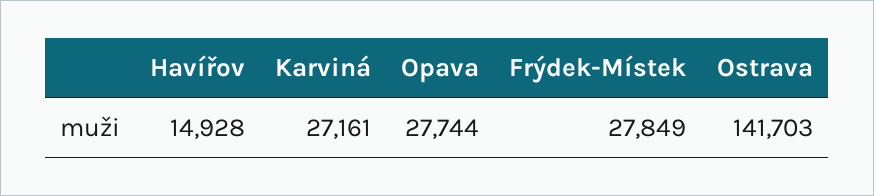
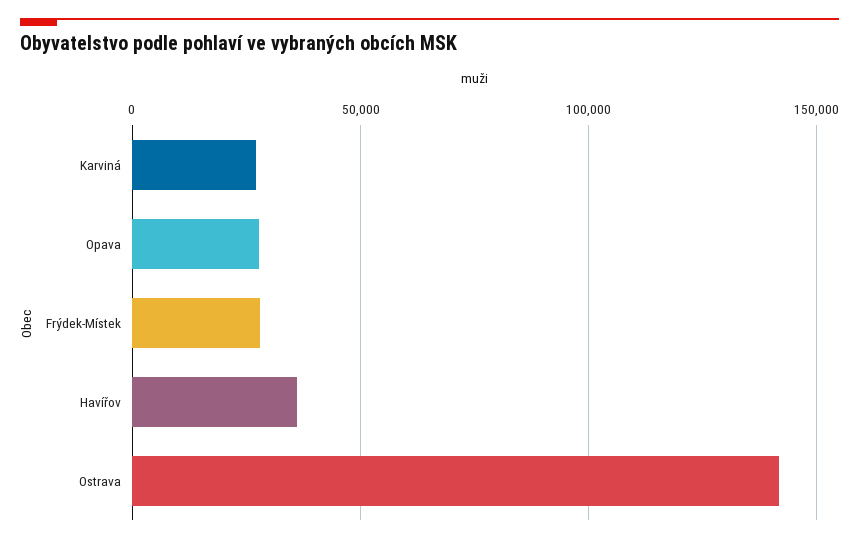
Havířov: 14928 -> 35000

